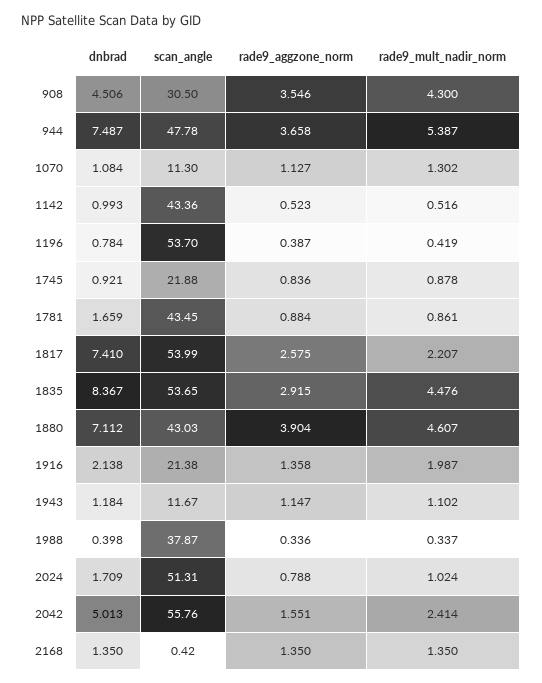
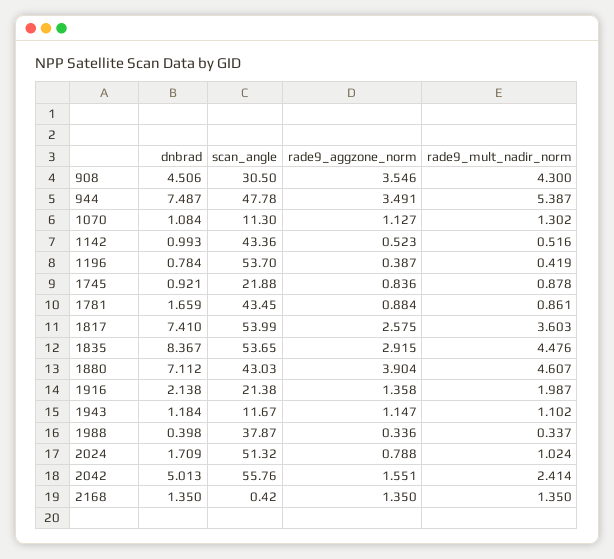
rade9_aggzone_norm, 944: 3.658 -> 3.491
rade9_mult_nadir_norm, 1817: 2.207 -> 3.603
scan_angle, 2024: 51.31 -> 51.32

